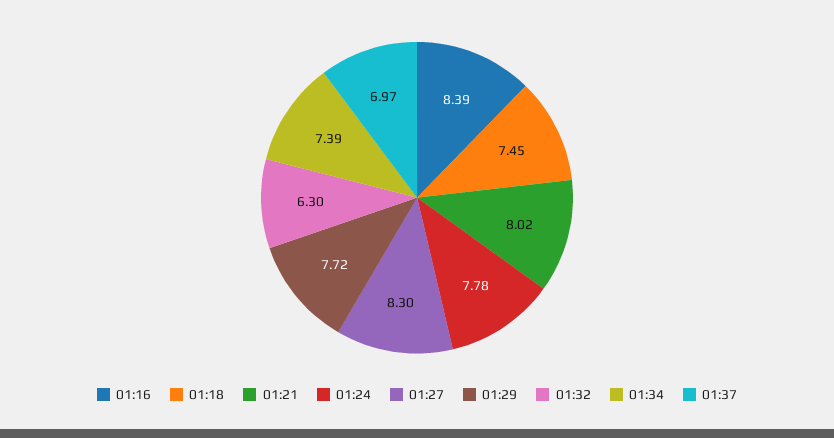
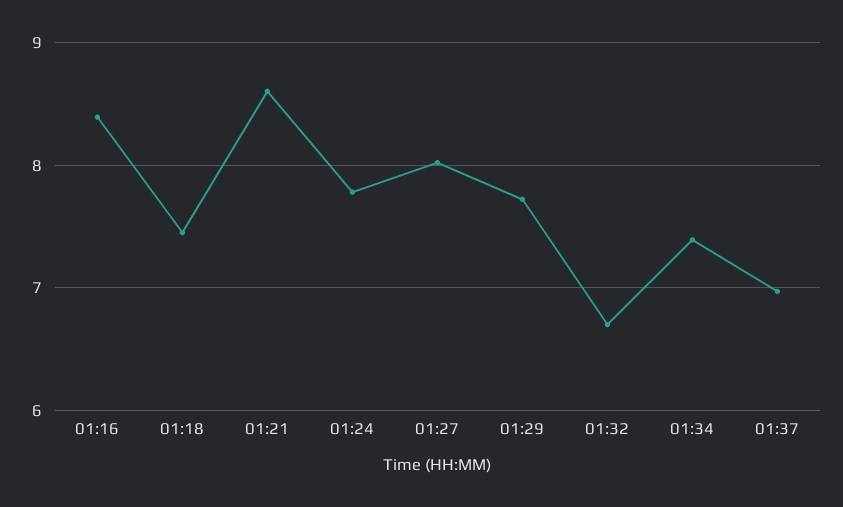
01:21: 8.02 -> 8.6
01:27: 8.3 -> 8
01:32: 6.3 -> 6.7

